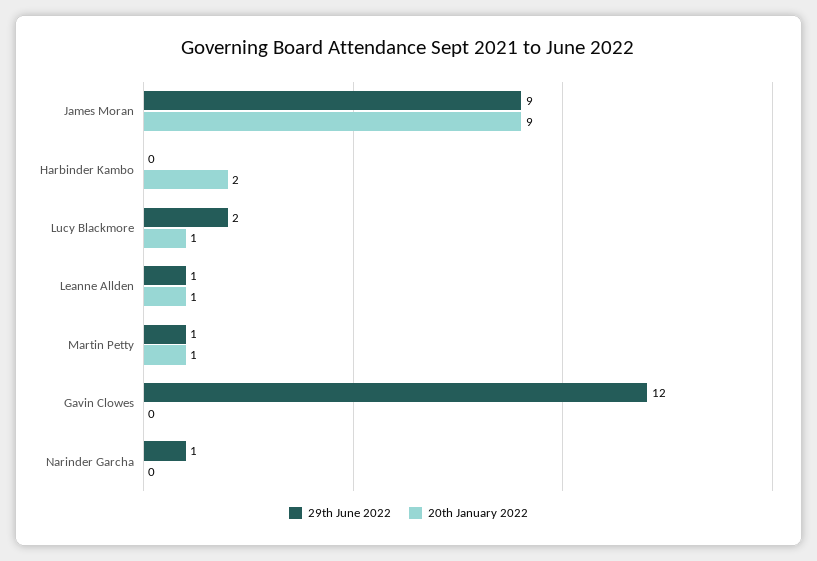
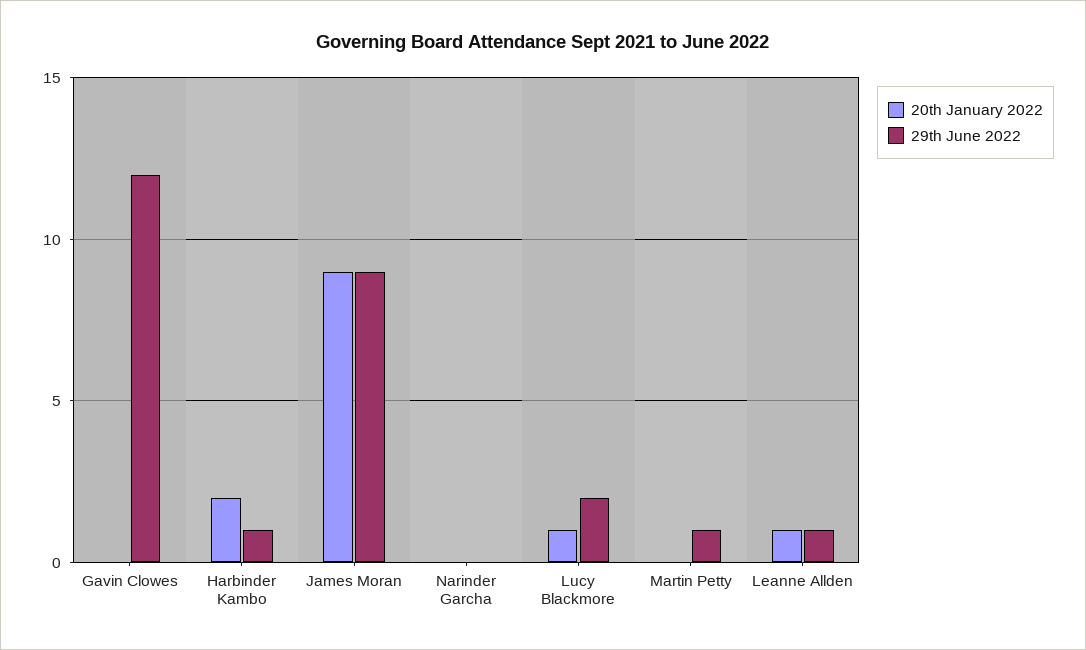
29th June 2022, Harbinder Kambo: 0 -> 1
20th January 2022, Martin Petty: 1 -> 0
29th June 2022, Narinder Garcha: 1 -> 0

